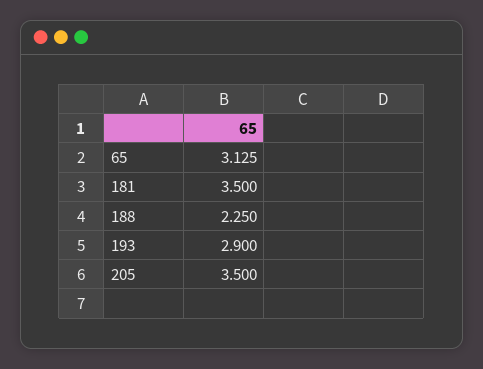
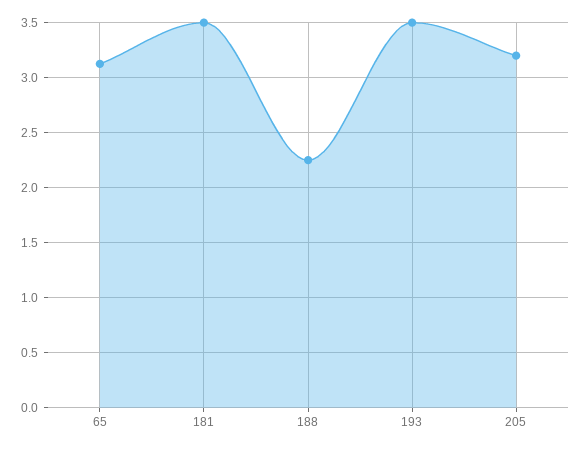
193: 2.9 -> 3.5
205: 3.5 -> 3.2

